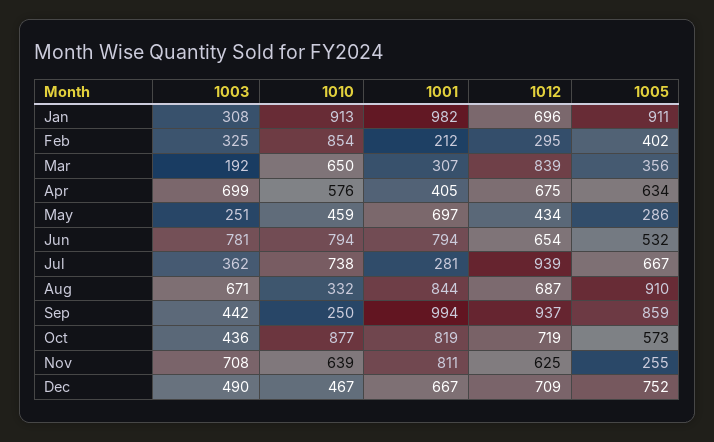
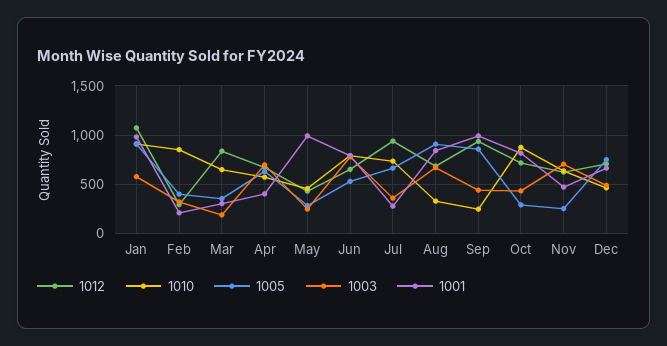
1003, Jan: 308 -> 600
1012, Jan: 696 -> 1100
1001, May: 697 -> 1000
1005, Oct: 573 -> 300
1001, Nov: 811 -> 500

